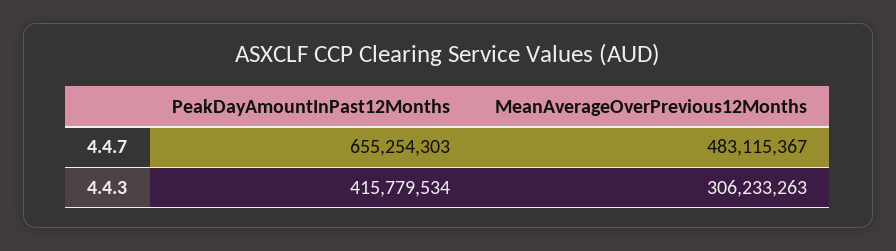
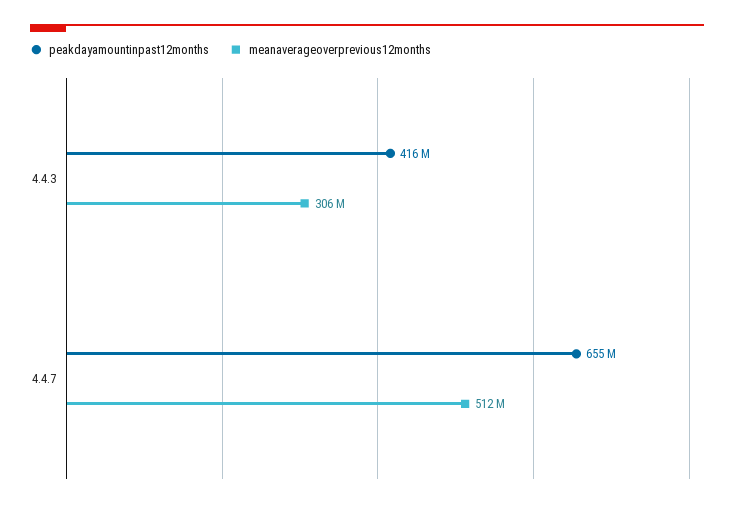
MeanAverageOverPrevious12Months, 4.4.7: 483115367 -> 512000000

